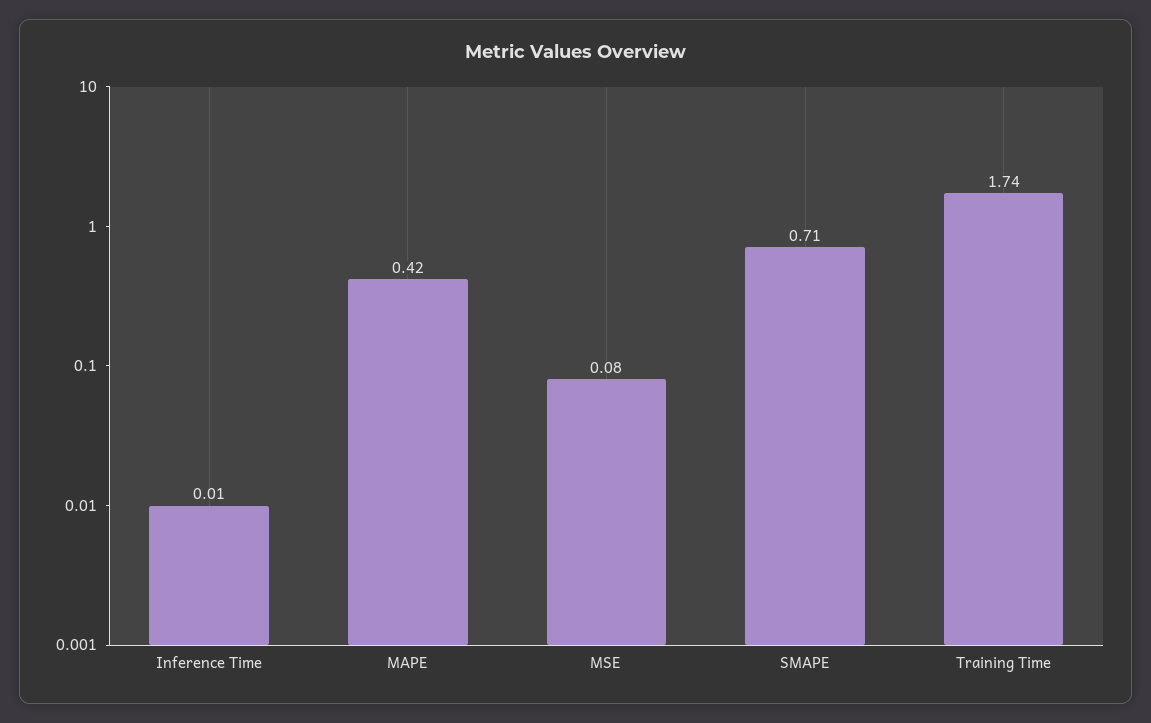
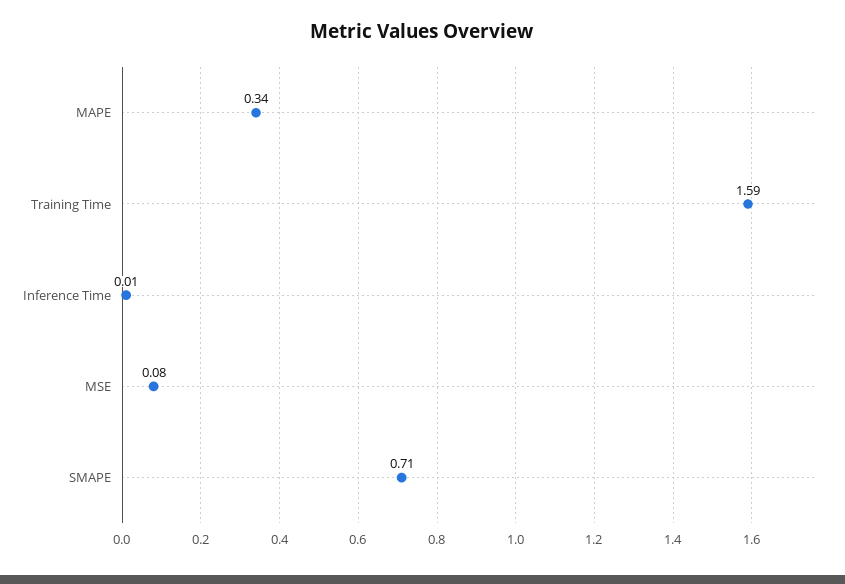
MAPE: 0.42 -> 0.34
Training Time: 1.74 -> 1.59

